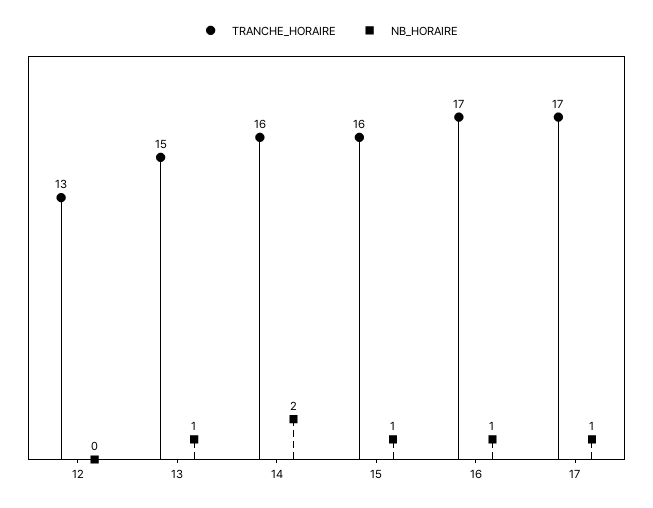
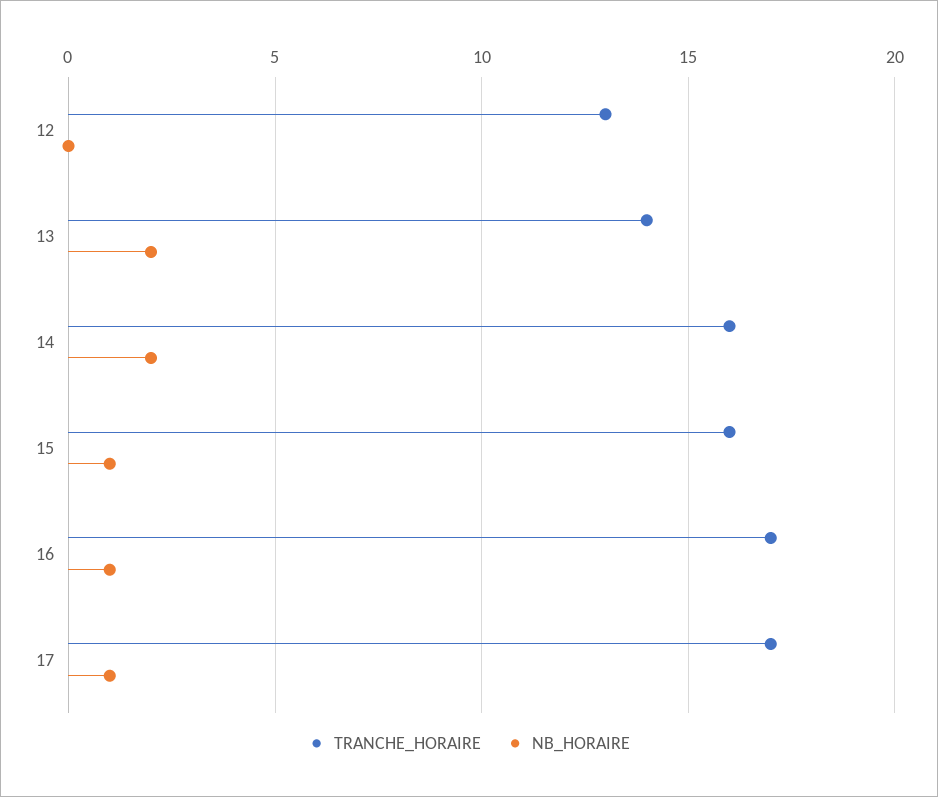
TRANCHE_HORAIRE, 13: 15 -> 14
NB_HORAIRE, 13: 1 -> 2

